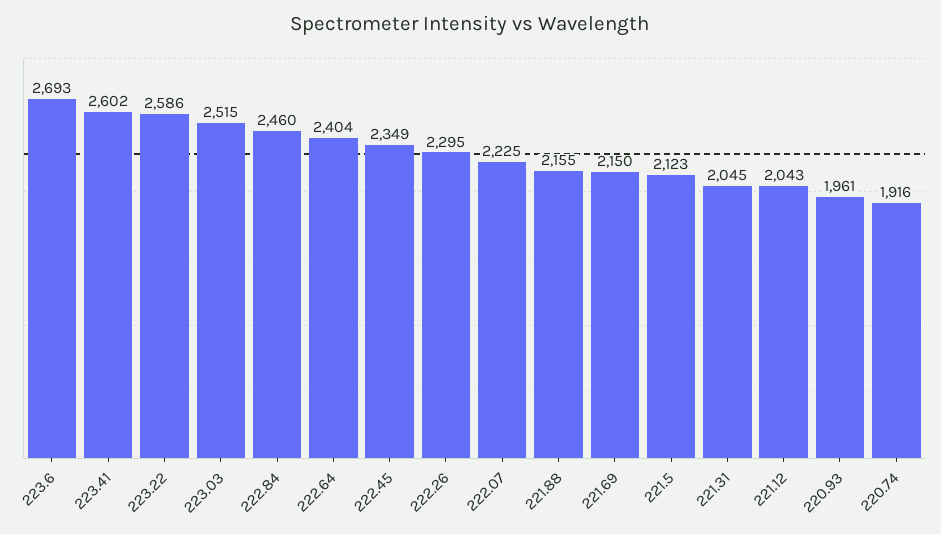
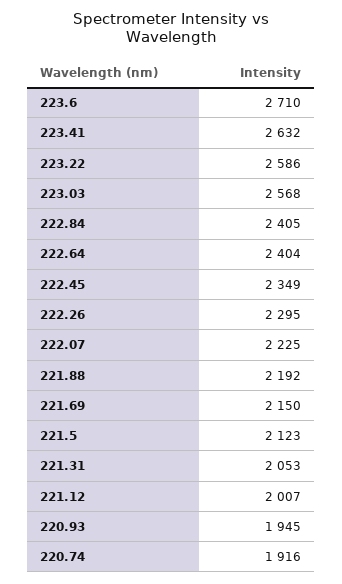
223.6: 2693 -> 2710
223.41: 2602 -> 2632
223.03: 2515 -> 2568
222.84: 2460 -> 2405
221.88: 2155 -> 2192
221.31: 2045 -> 2053
221.12: 2043 -> 2007
220.93: 1961 -> 1945

